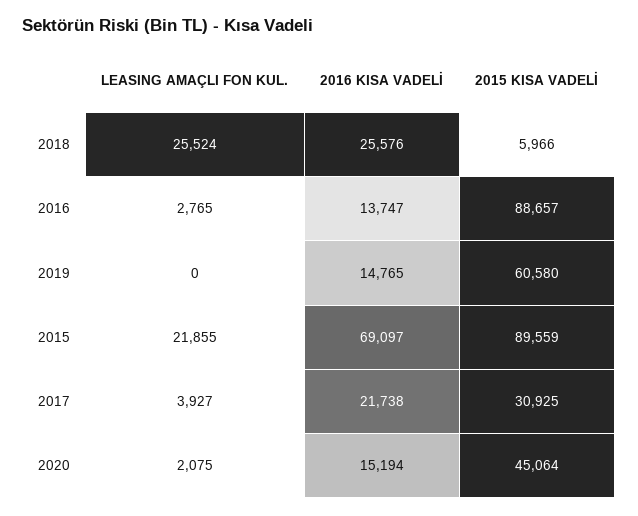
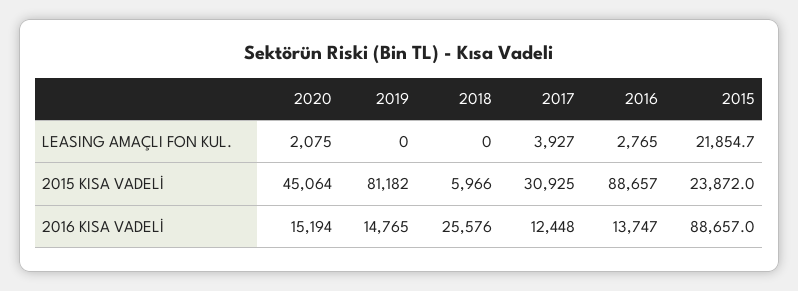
LEASING AMAÇLI FON KUL., 2018: 25524 -> 0
2015 KISA VADELİ, 2019: 60580 -> 81182
2016 KISA VADELİ, 2015: 69097 -> 88657
2015 KISA VADELİ, 2015: 89559 -> 23872
2016 KISA VADELİ, 2017: 21738 -> 12448

